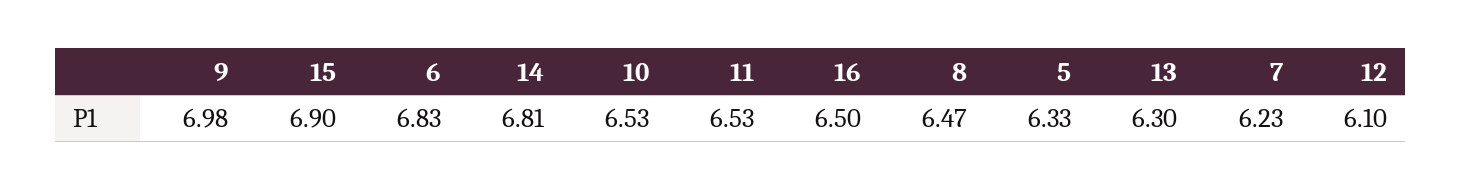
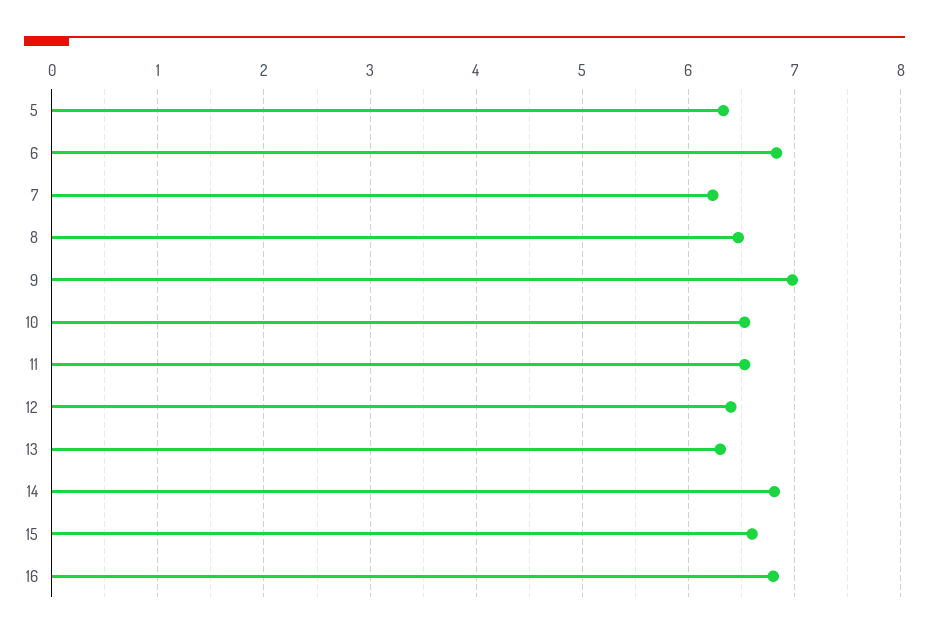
15: 6.9 -> 6.6
16: 6.5 -> 6.8
12: 6.1 -> 6.4

